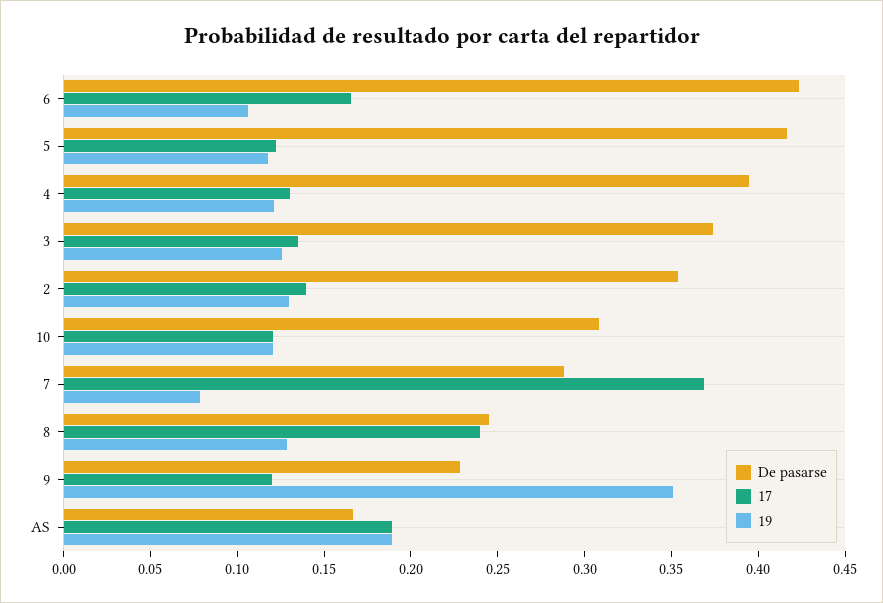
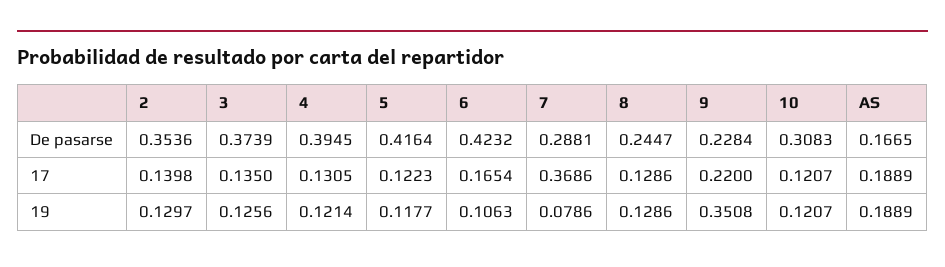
17, 8: 0.24 -> 0.1286
17, 9: 0.12 -> 0.22

